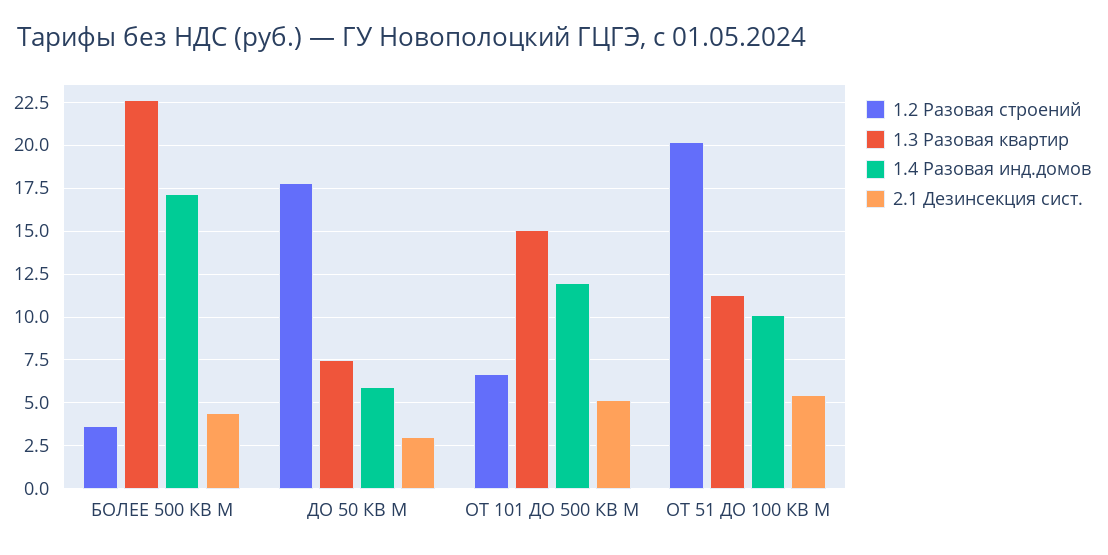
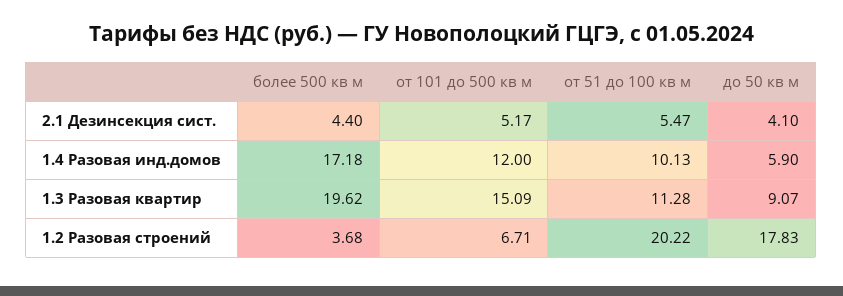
1.3 Разовая квартир, БОЛЕЕ 500 КВ М: 22.5 -> 19.62
1.3 Разовая квартир, ДО 50 КВ М: 7.5 -> 9.07
2.1 Дезинсекция сист., ДО 50 КВ М: 3 -> 4.1

